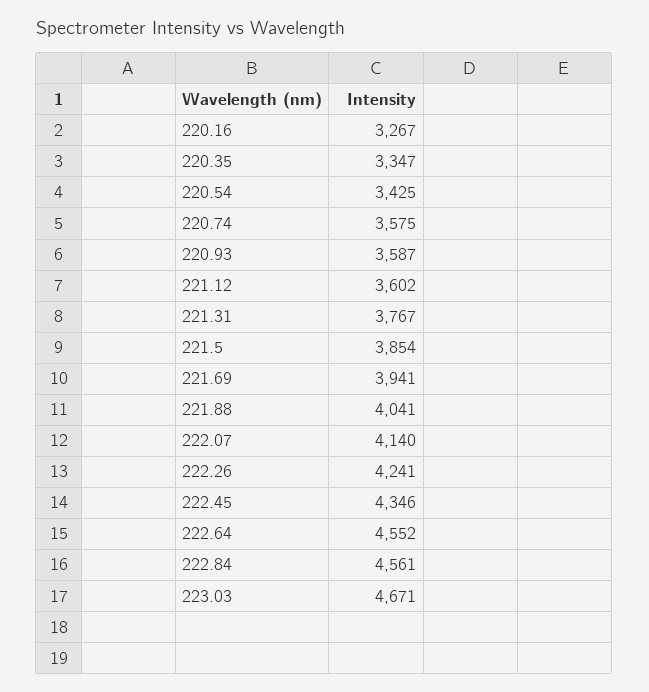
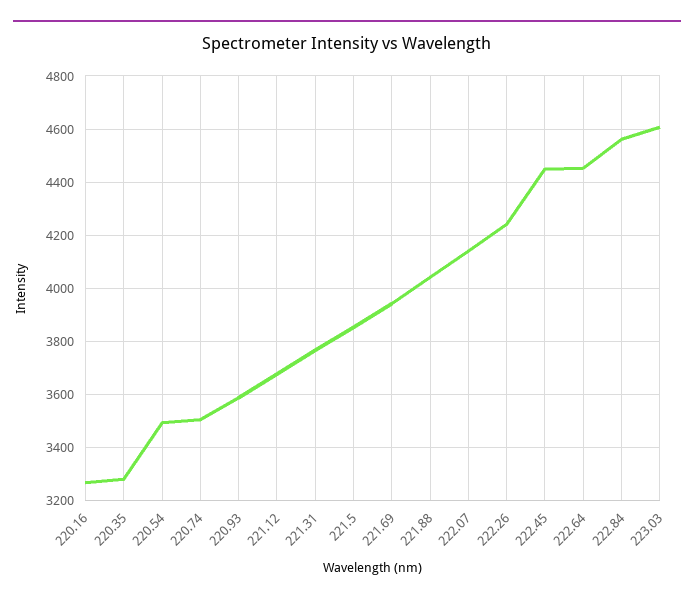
220.35: 3347 -> 3275
220.54: 3425 -> 3500
220.74: 3575 -> 3500
221.12: 3602 -> 3675
222.45: 4346 -> 4450
222.64: 4552 -> 4450
223.03: 4671 -> 4600

